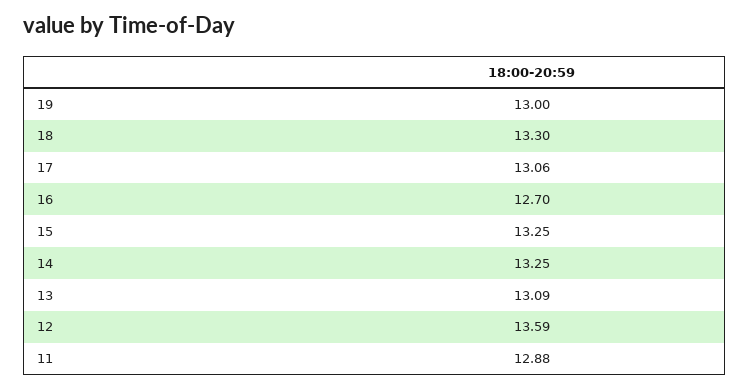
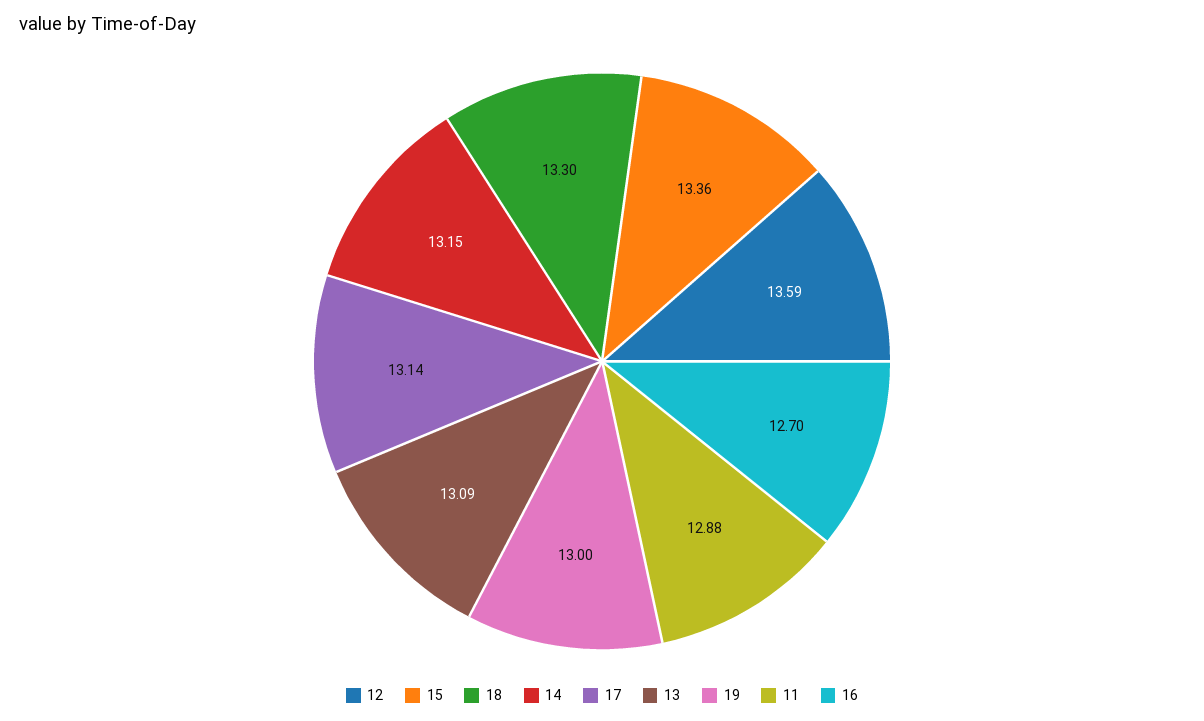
17: 13.06 -> 13.14
15: 13.25 -> 13.36
14: 13.25 -> 13.15

